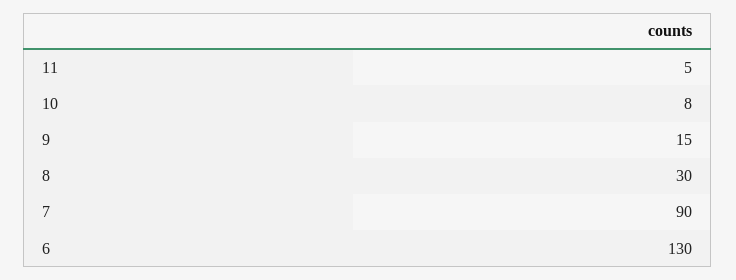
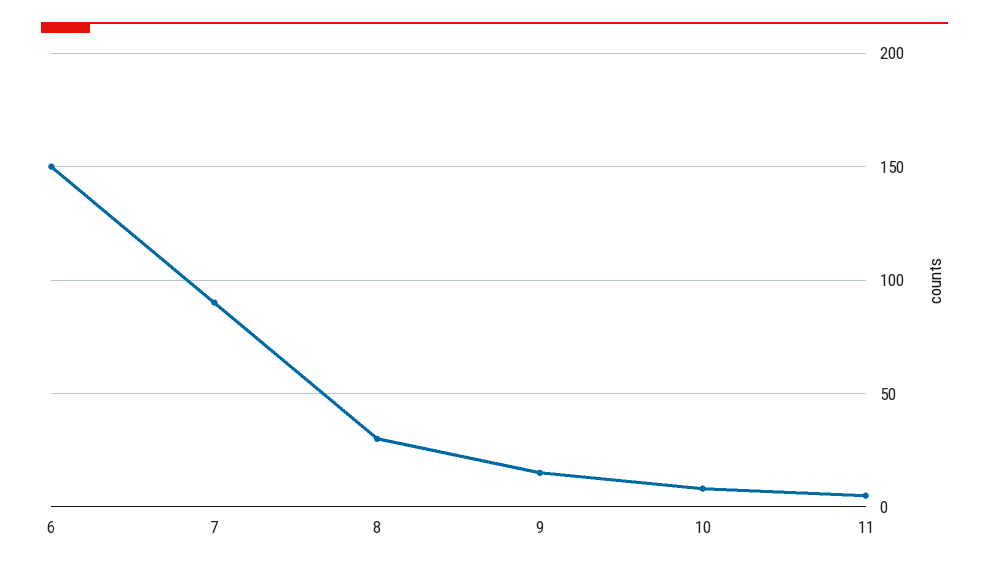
6: 130 -> 150

